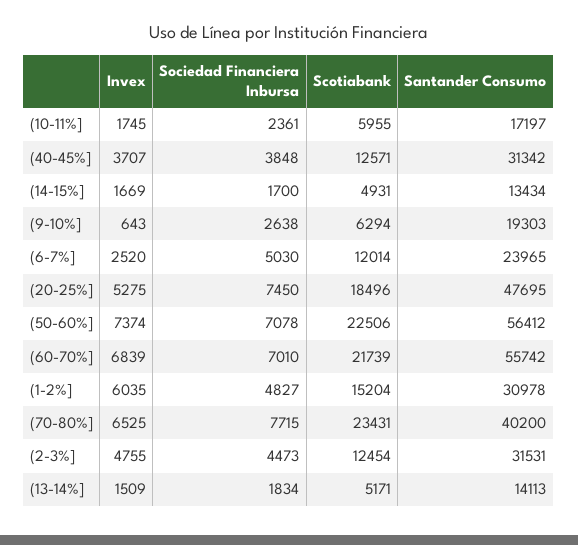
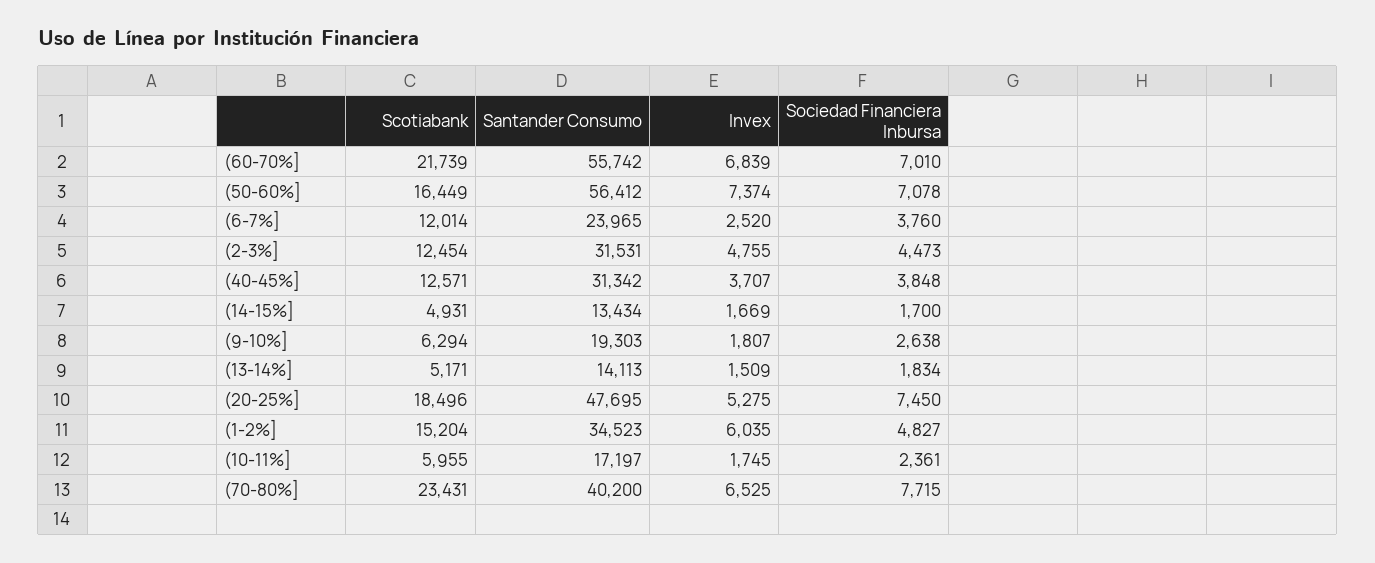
Invex, (9-10%]: 643 -> 1807
Sociedad Financiera Inbursa, (6-7%]: 5030 -> 3760
Scotiabank, (50-60%]: 22506 -> 16449
Santander Consumo, (1-2%]: 30978 -> 34523

